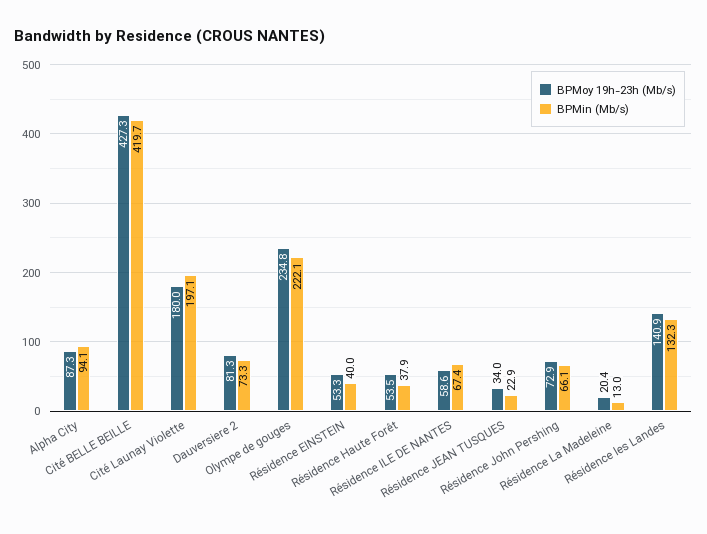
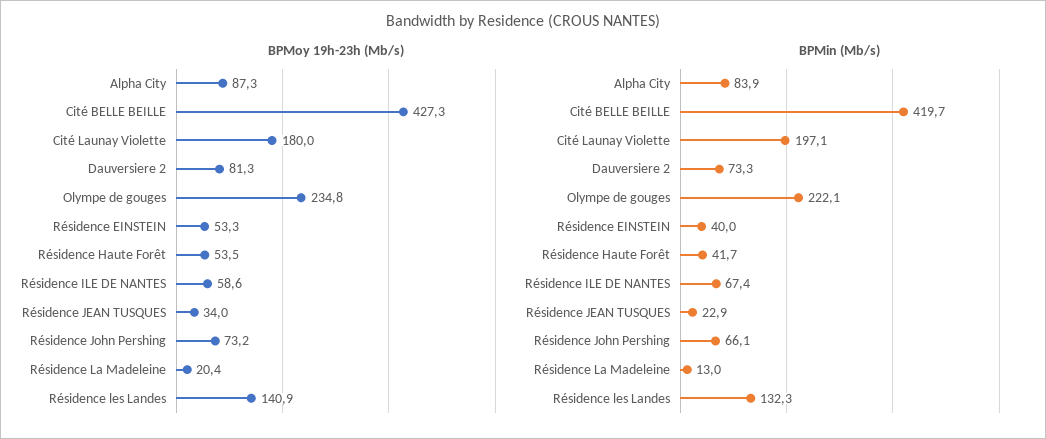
BPMin (Mb/s), Alpha City: 94.1 -> 83.9
BPMin (Mb/s), Résidence Haute Forêt: 37.9 -> 41.7
BPMoy 19h-23h (Mb/s), Résidence John Pershing: 72.9 -> 73.2

